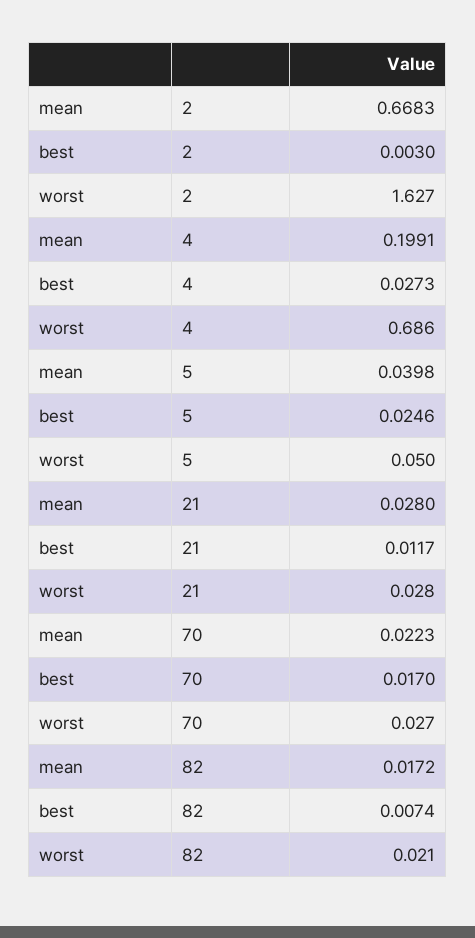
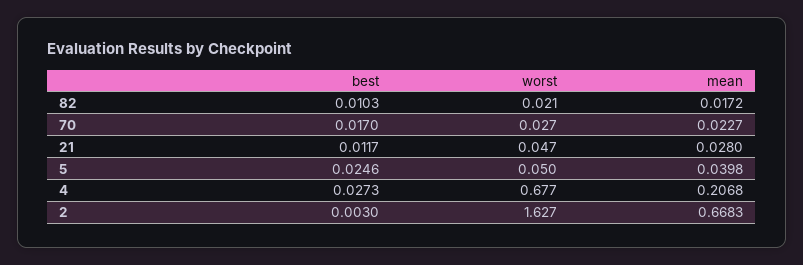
mean, 4: 0.1991 -> 0.2068
worst, 4: 0.686 -> 0.677
worst, 21: 0.028 -> 0.047
mean, 70: 0.0223 -> 0.0227
best, 82: 0.0074 -> 0.0103

